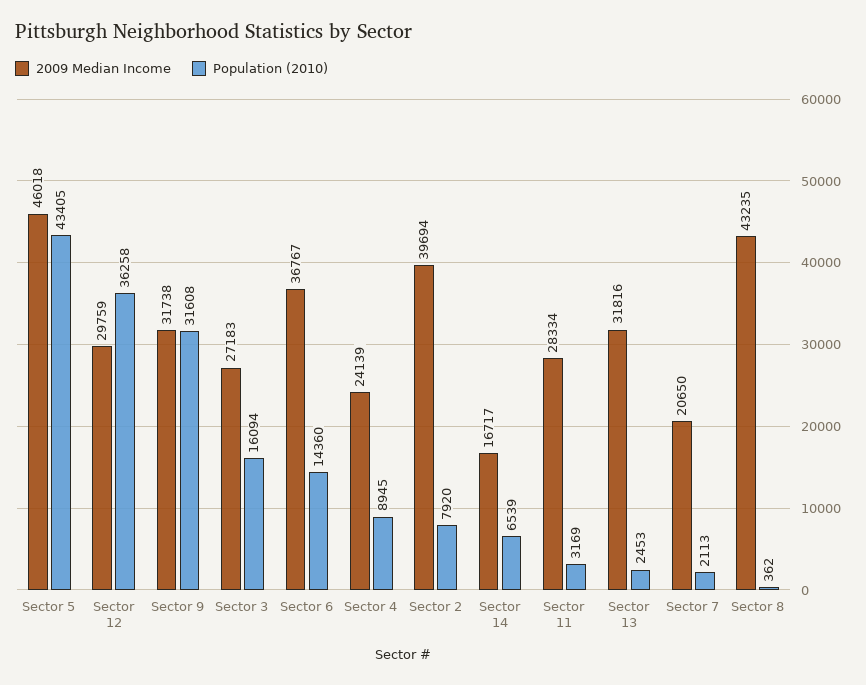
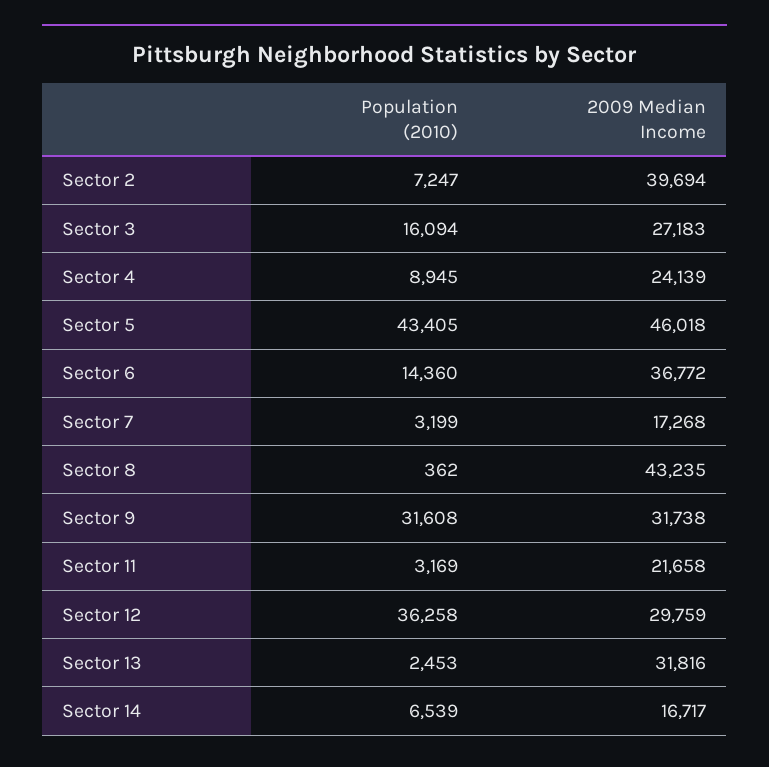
2009 Median Income, Sector 6: 36767 -> 36772
Population (2010), Sector 2: 7920 -> 7247
2009 Median Income, Sector 11: 28334 -> 21658
2009 Median Income, Sector 7: 20650 -> 17268
Population (2010), Sector 7: 2113 -> 3199

